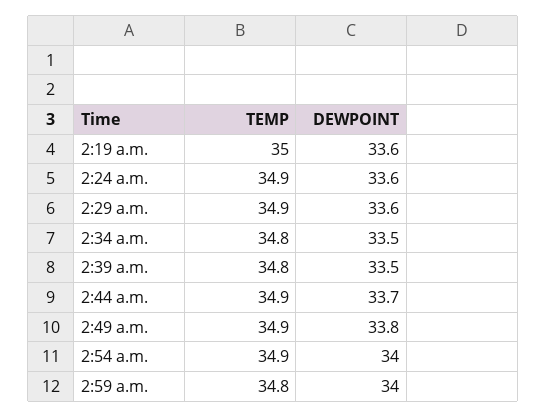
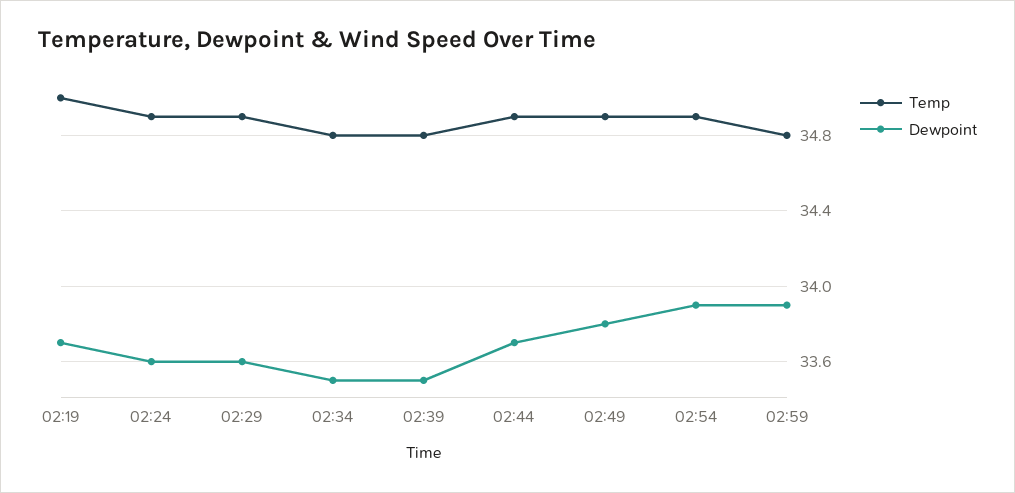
DEWPOINT, 2:19 a.m.: 33.6 -> 33.7
DEWPOINT, 2:54 a.m.: 34 -> 33.9
DEWPOINT, 2:59 a.m.: 34 -> 33.9

